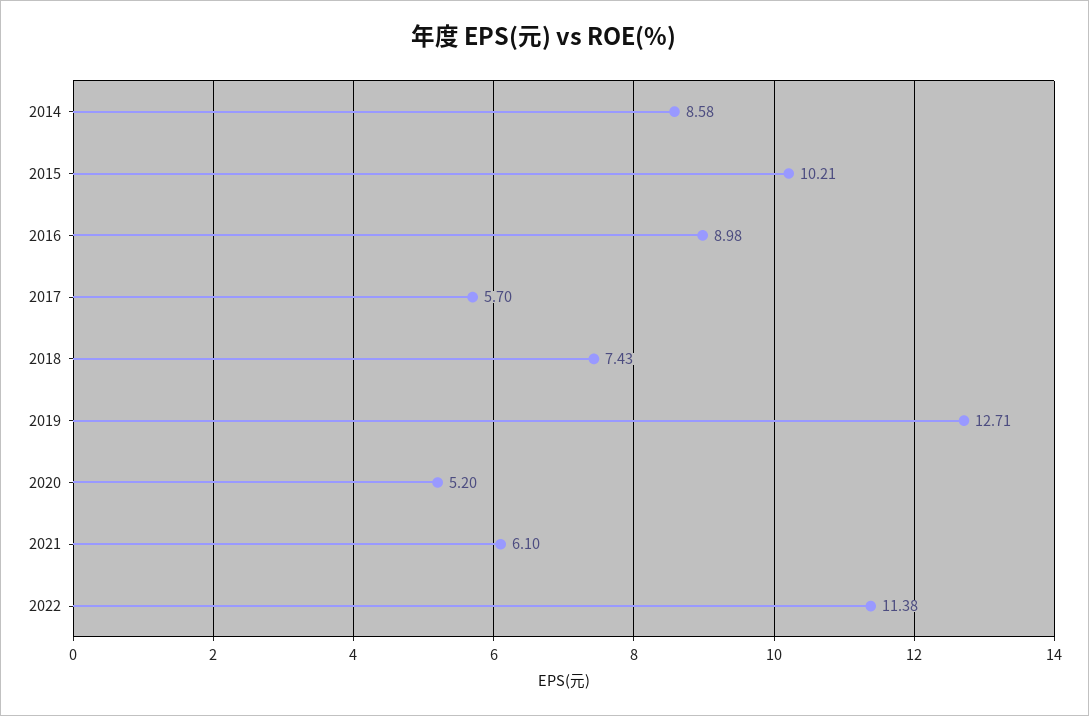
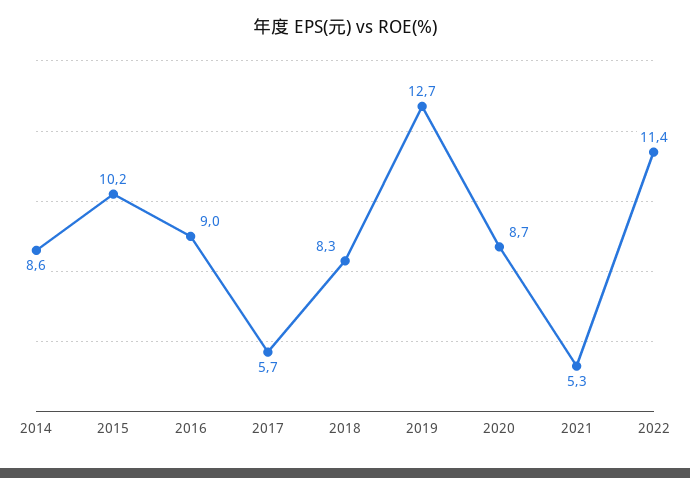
2018: 7.43 -> 8.3
2020: 5.2 -> 8.7
2021: 6.1 -> 5.3

